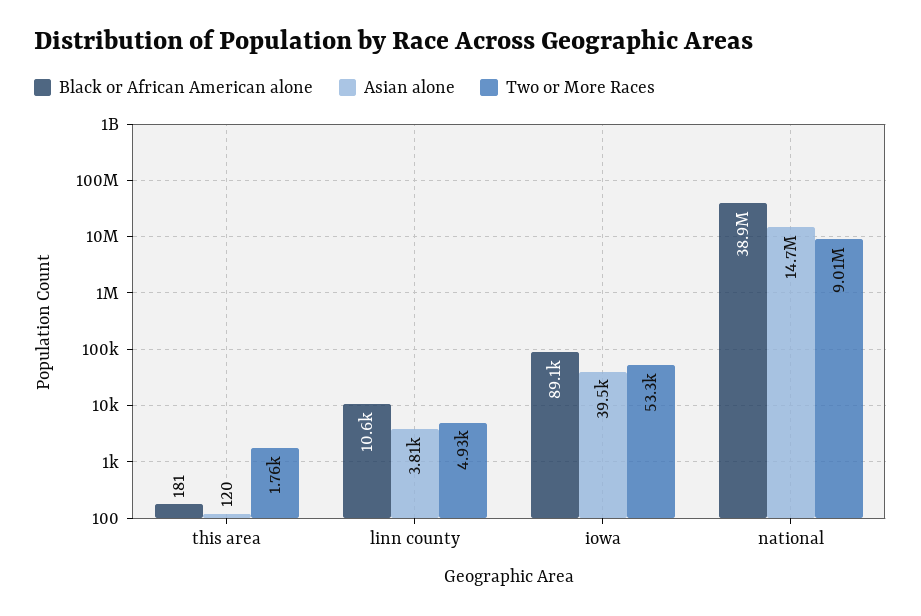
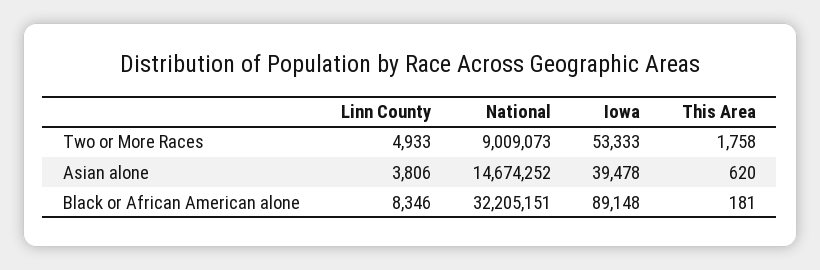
Asian alone, this area: 120 -> 620
Black or African American alone, linn county: 10600 -> 8346
Black or African American alone, national: 38900000 -> 32205151

